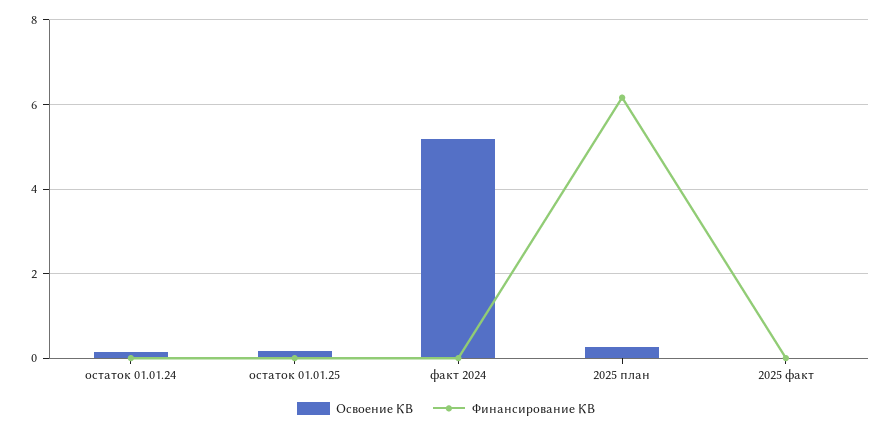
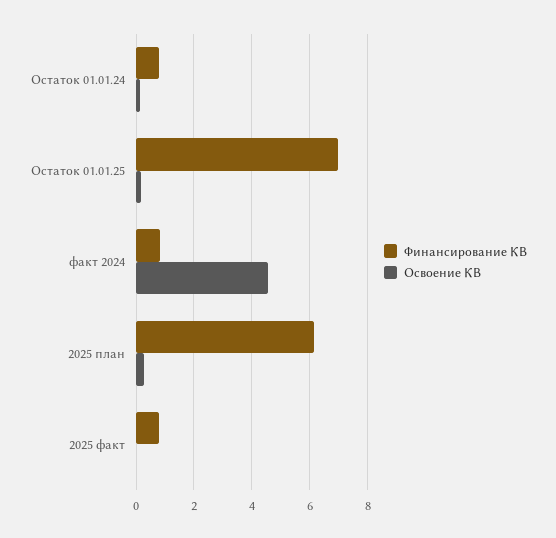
Финансирование КВ, остаток 01.01.24: 0 -> 0.75
Финансирование КВ, остаток 01.01.25: 0 -> 7
Освоение КВ, факт 2024: 5.2 -> 4.5
Финансирование КВ, факт 2024: 0 -> 0.75
Финансирование КВ, 2025 факт: 0 -> 0.75

